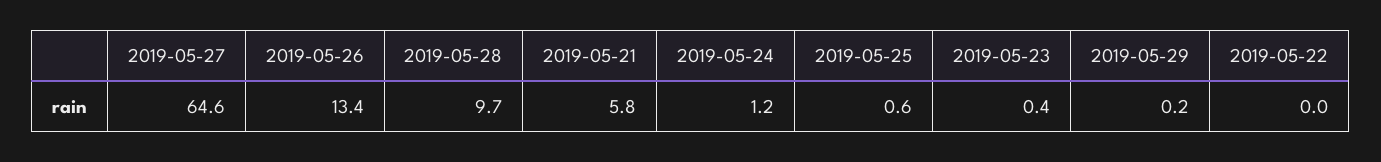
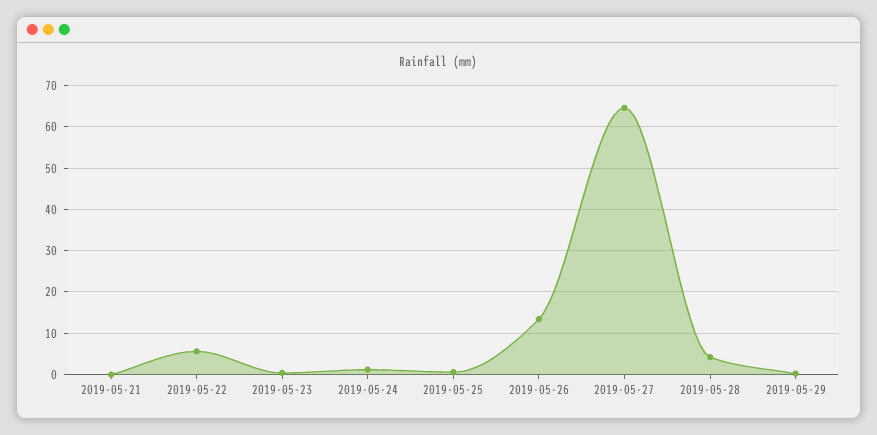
2019-05-28: 9.7 -> 4
2019-05-21: 5.8 -> 0
2019-05-22: 0 -> 6

